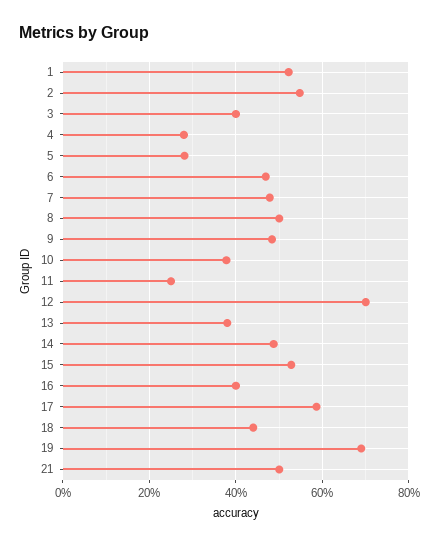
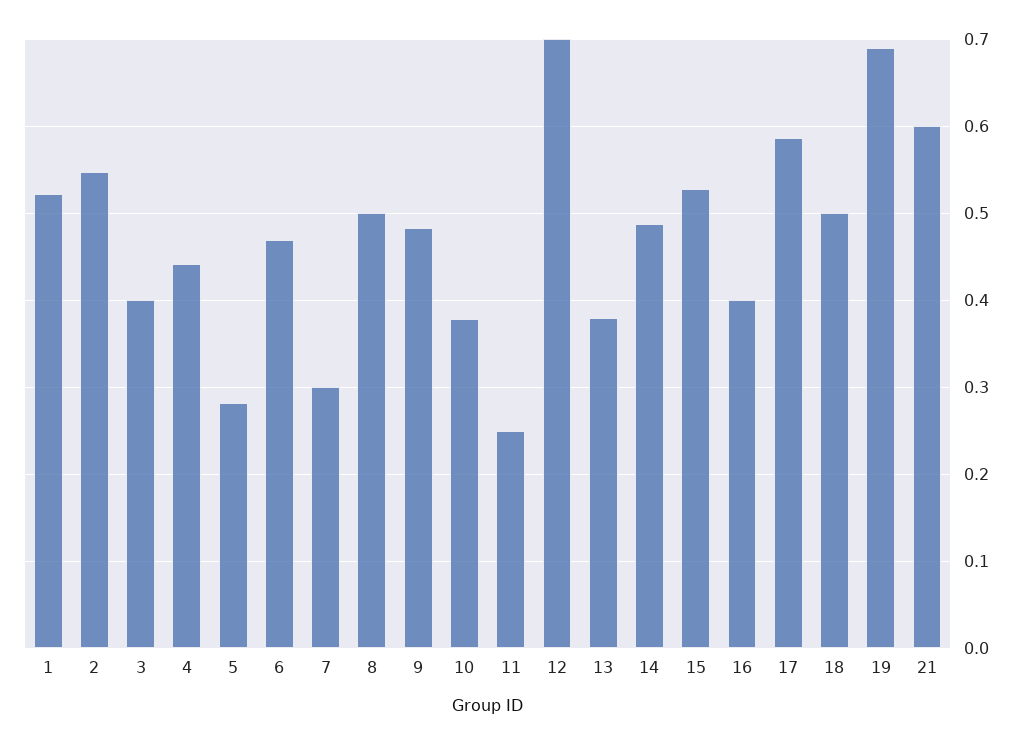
4: 0.28 -> 0.44
7: 0.48 -> 0.3
18: 0.44 -> 0.5
21: 0.5 -> 0.6

